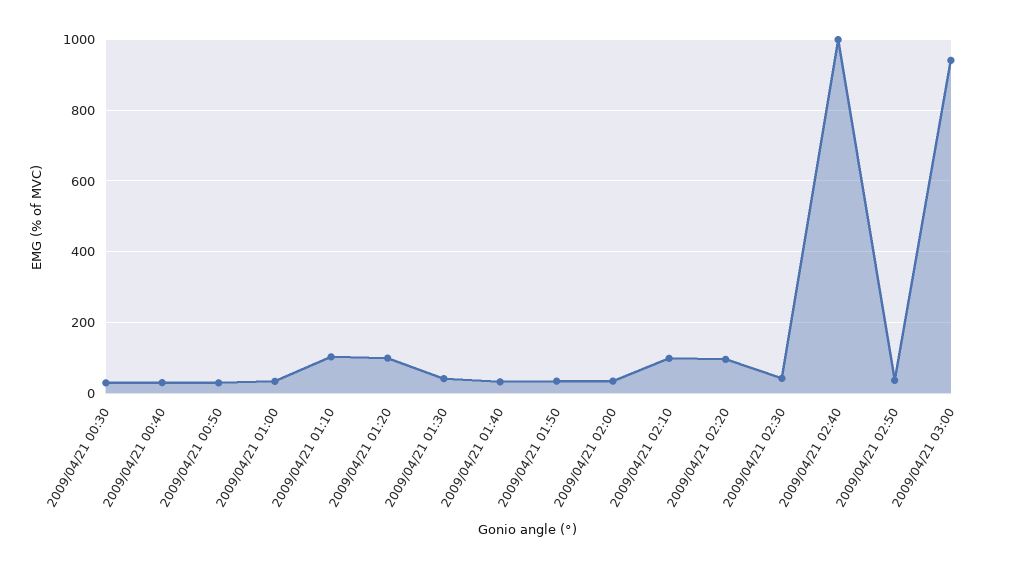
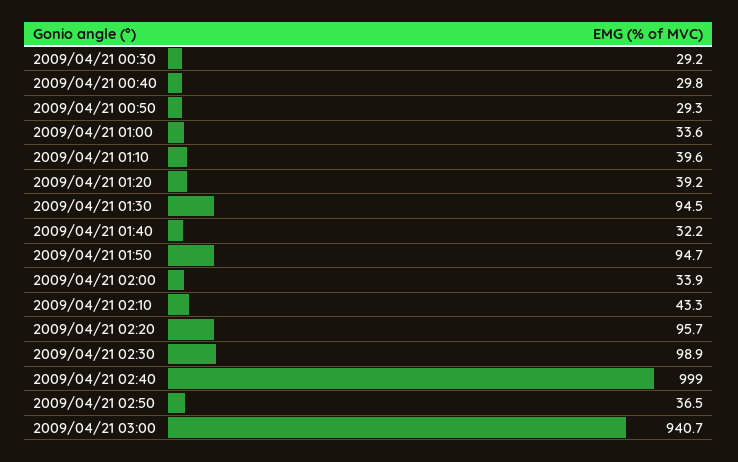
2009/04/21 01:10: 100 -> 39.6
2009/04/21 01:20: 100 -> 39.2
2009/04/21 01:30: 40 -> 94.5
2009/04/21 01:50: 40 -> 94.7
2009/04/21 02:10: 100 -> 43.3
2009/04/21 02:30: 40 -> 98.9

